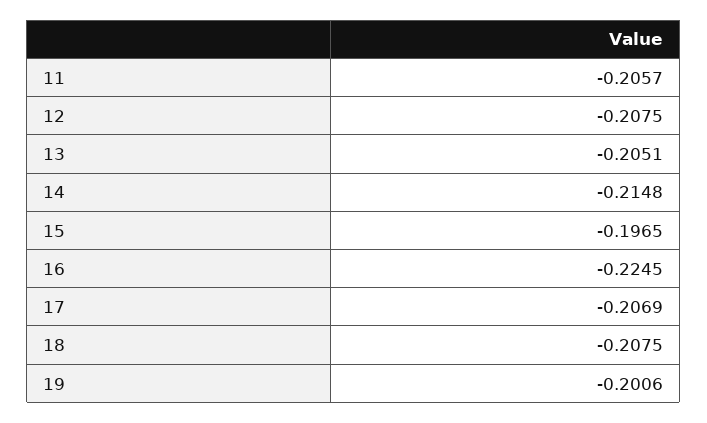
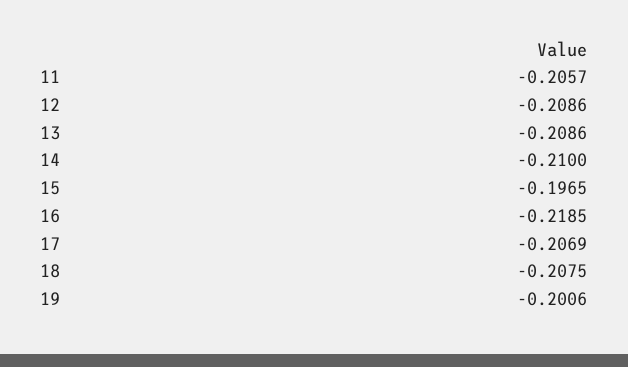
12: -0.2075 -> -0.2086
13: -0.2051 -> -0.2086
14: -0.2148 -> -0.21
16: -0.2245 -> -0.2185

